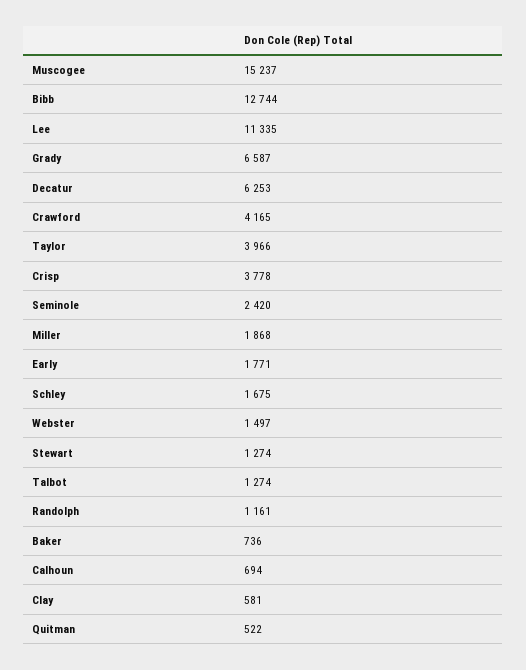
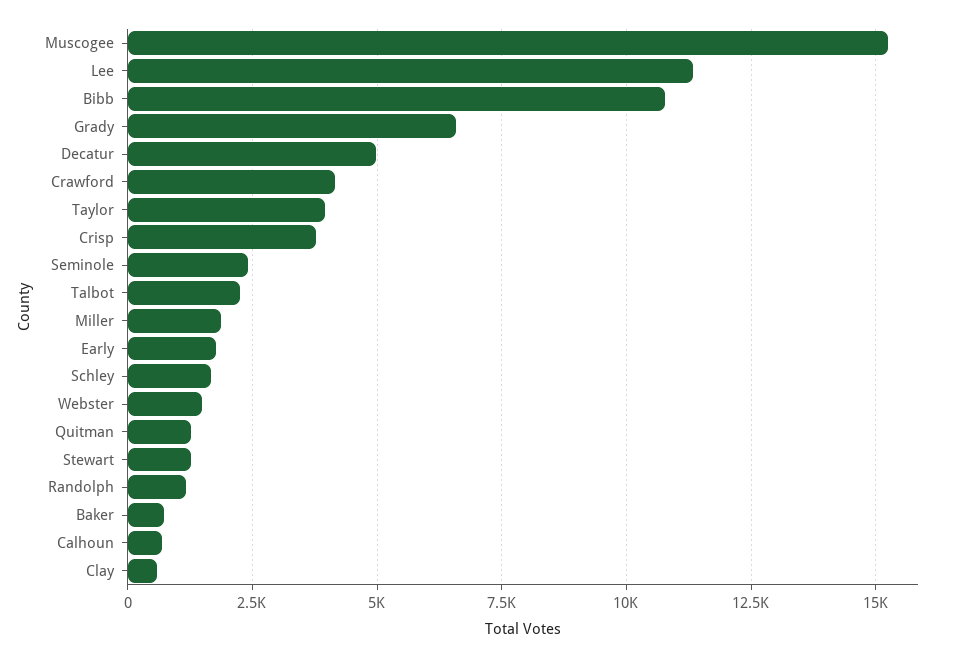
Bibb: 12744 -> 10750
Decatur: 6253 -> 5000
Talbot: 1274 -> 2250
Quitman: 522 -> 1250

